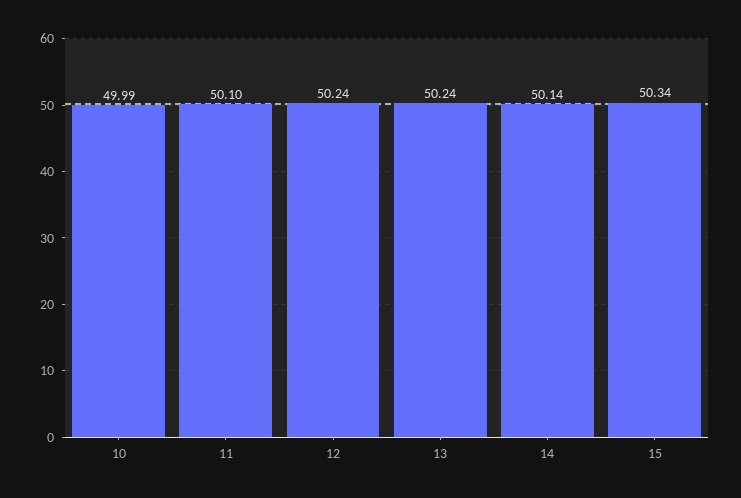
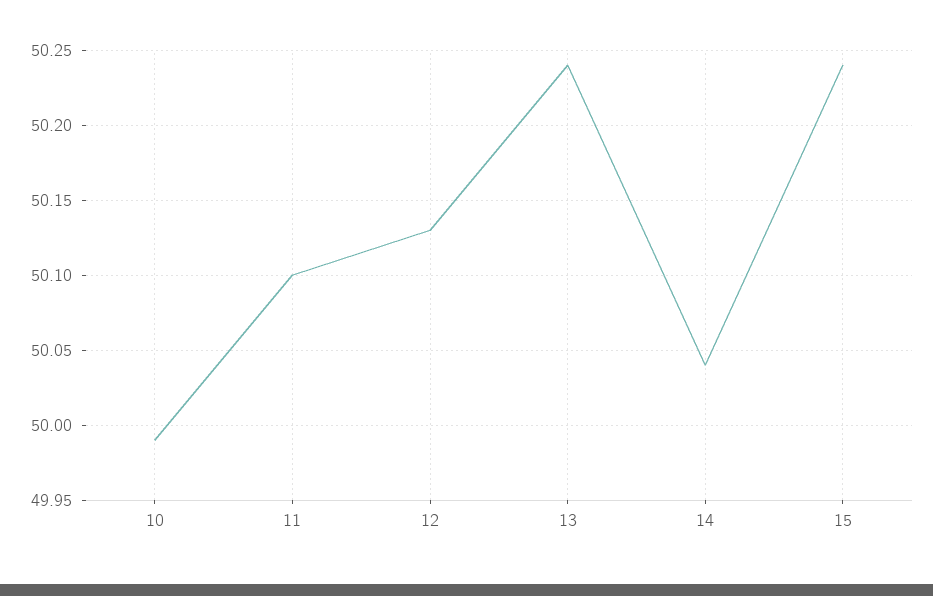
12: 50.24 -> 50.13
14: 50.14 -> 50.04
15: 50.34 -> 50.24

